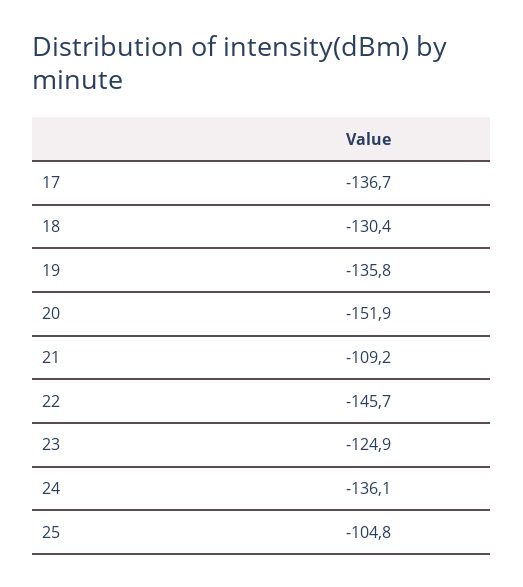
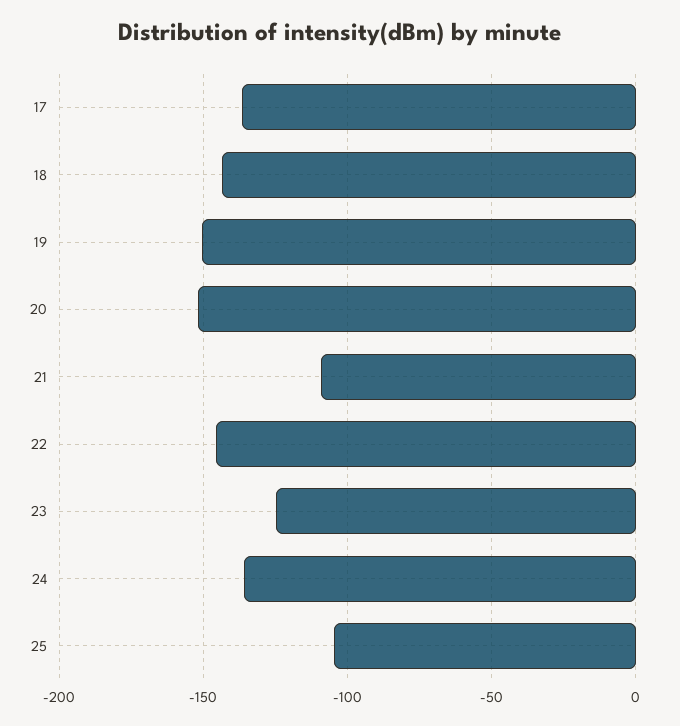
18: -130.4 -> -145
19: -135.8 -> -150

